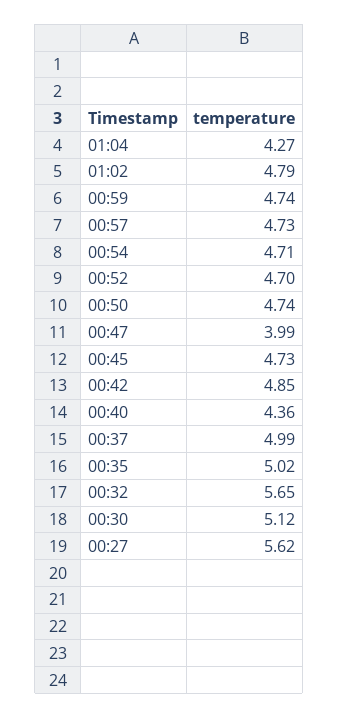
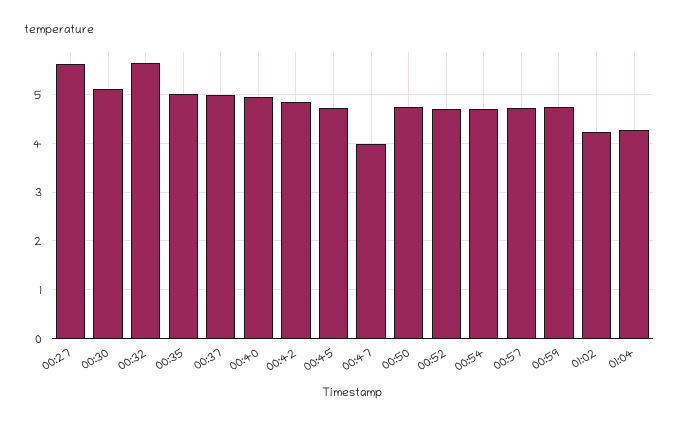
01:02: 4.79 -> 4.2
00:40: 4.36 -> 5

